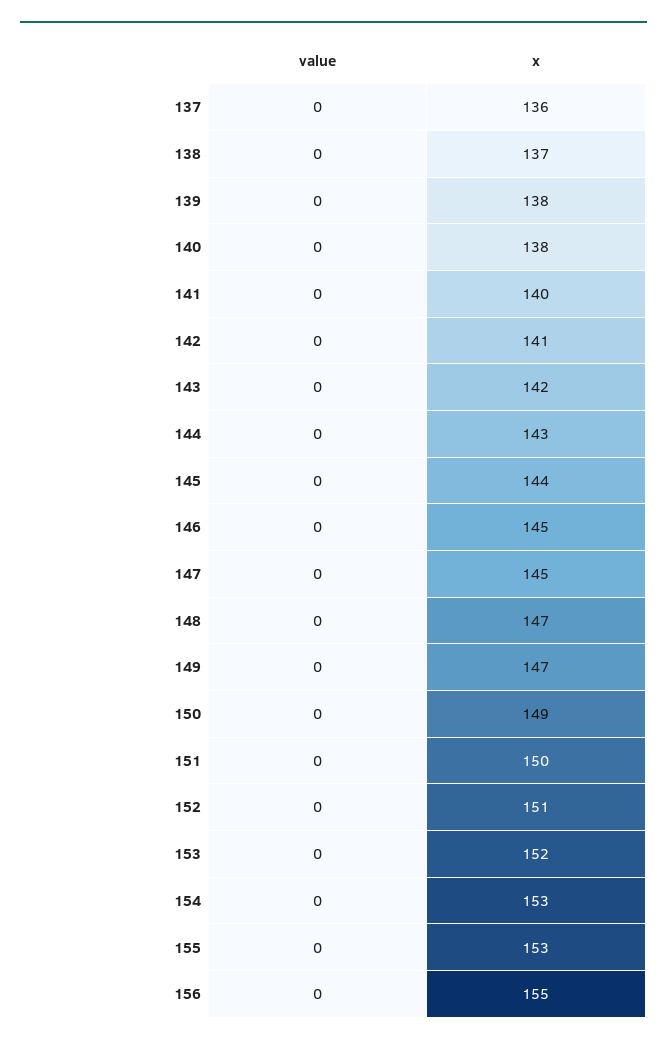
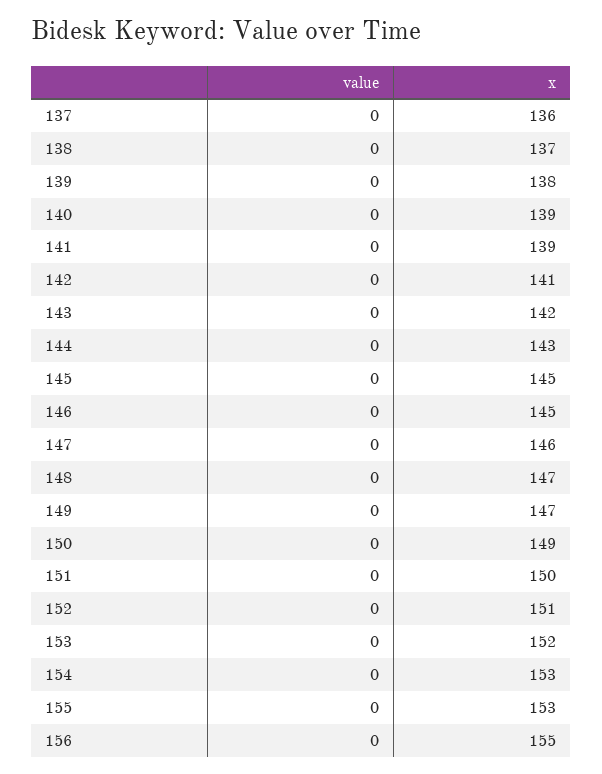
x, 140: 138 -> 139
x, 141: 140 -> 139
x, 145: 144 -> 145
x, 147: 145 -> 146

